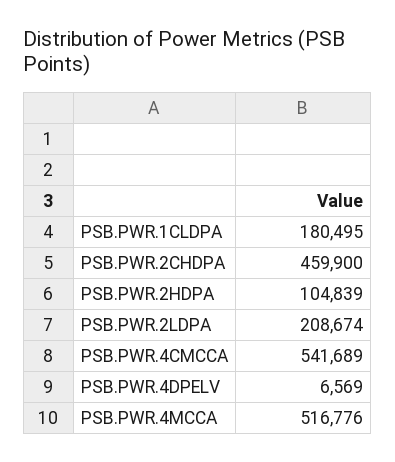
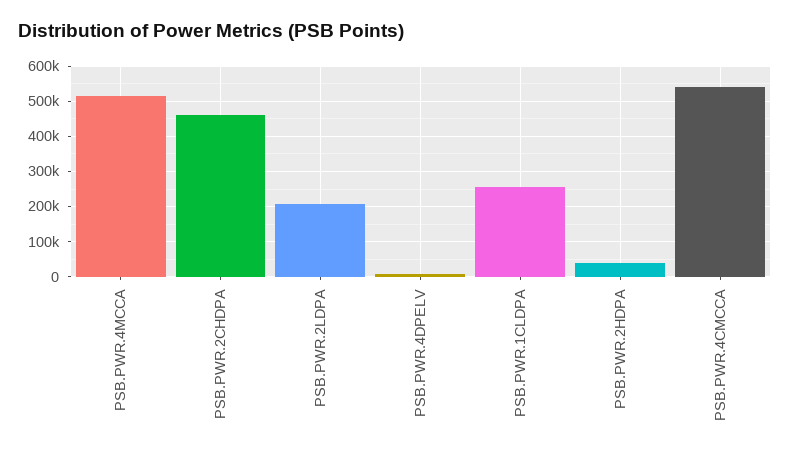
PSB.PWR.1CLDPA: 180495 -> 260000
PSB.PWR.2HDPA: 104839 -> 40000

